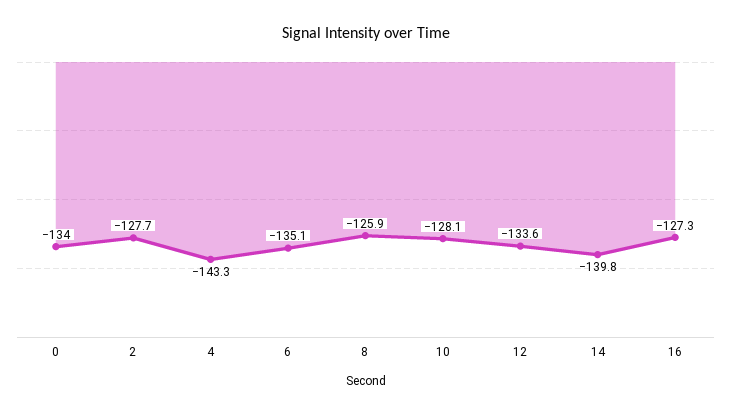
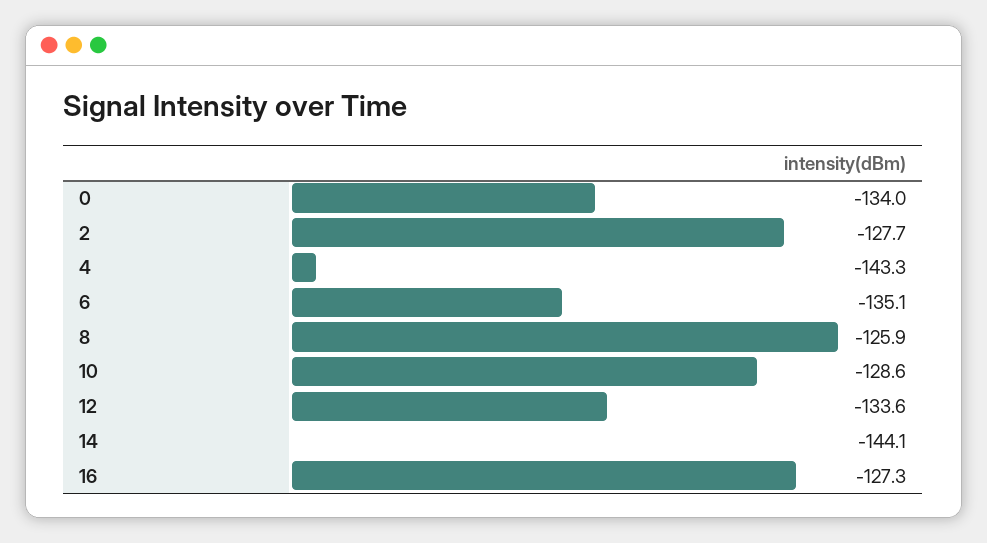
10: -128.1 -> -128.6
14: -139.8 -> -144.1

